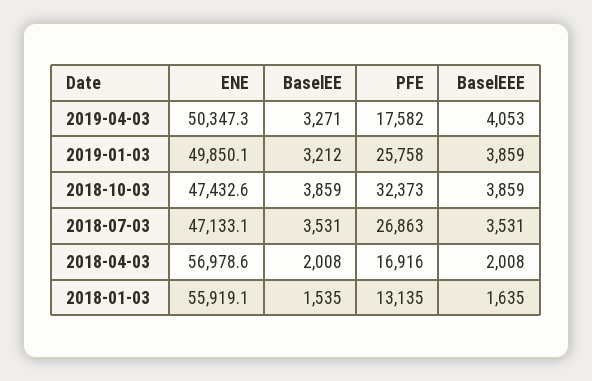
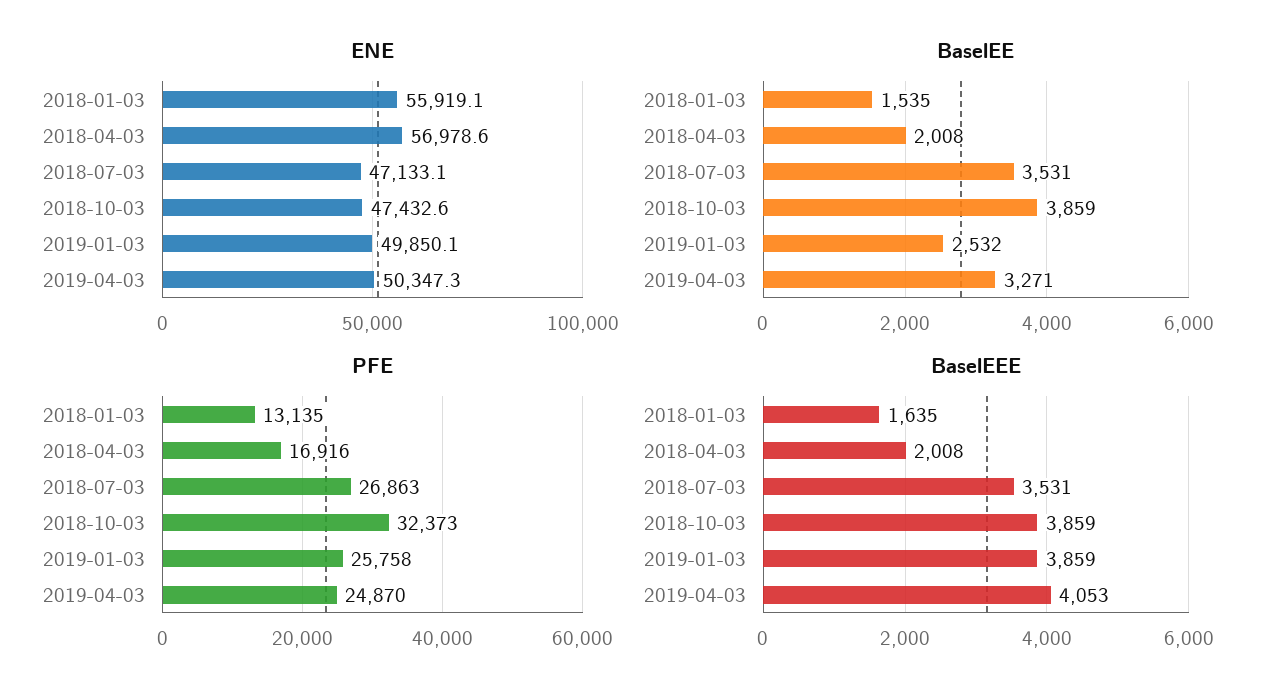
PFE, 2019-04-03: 17582 -> 24870
BaselEE, 2019-01-03: 3212 -> 2532

